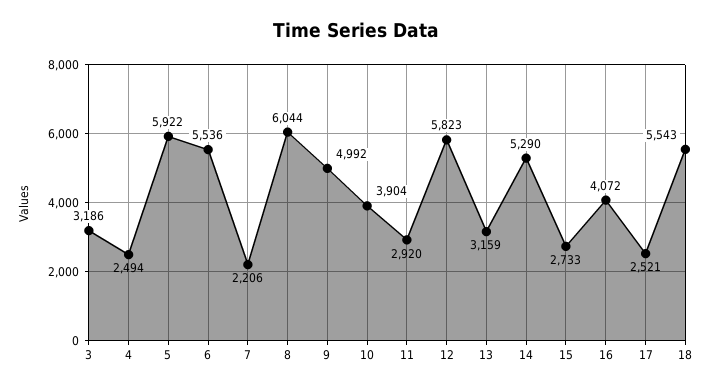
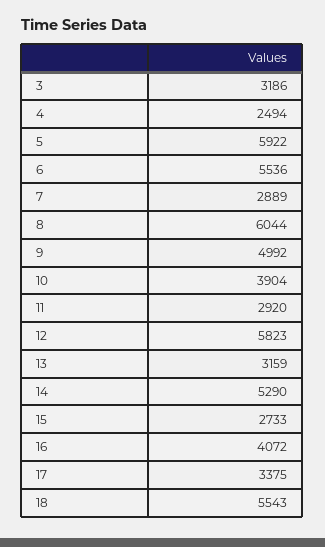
7: 2206 -> 2889
17: 2521 -> 3375

